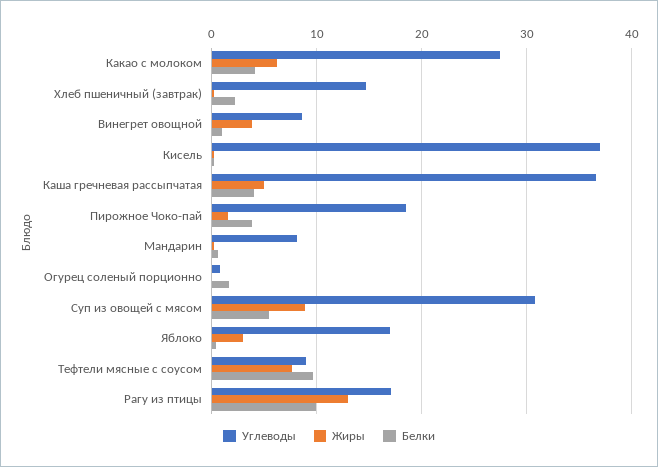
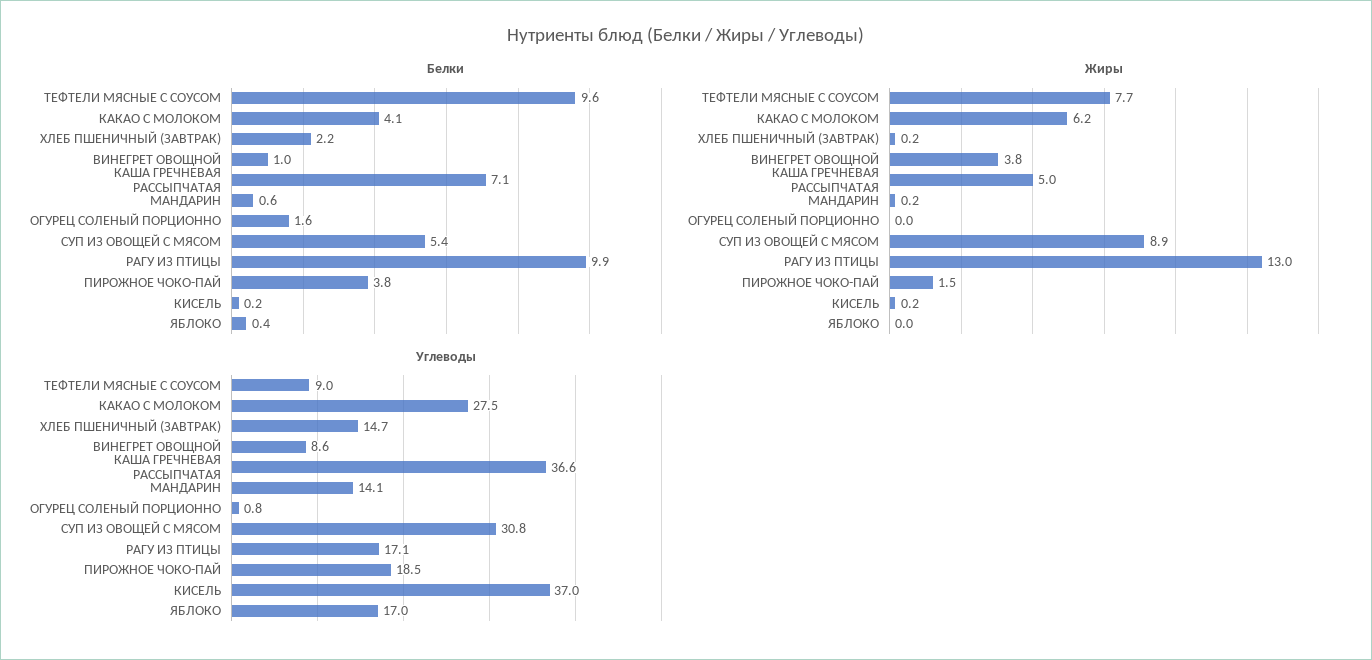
Белки, Каша гречневая рассыпчатая: 4 -> 7.1
Углеводы, Мандарин: 8 -> 14.1
Жиры, Яблоко: 3 -> 0

